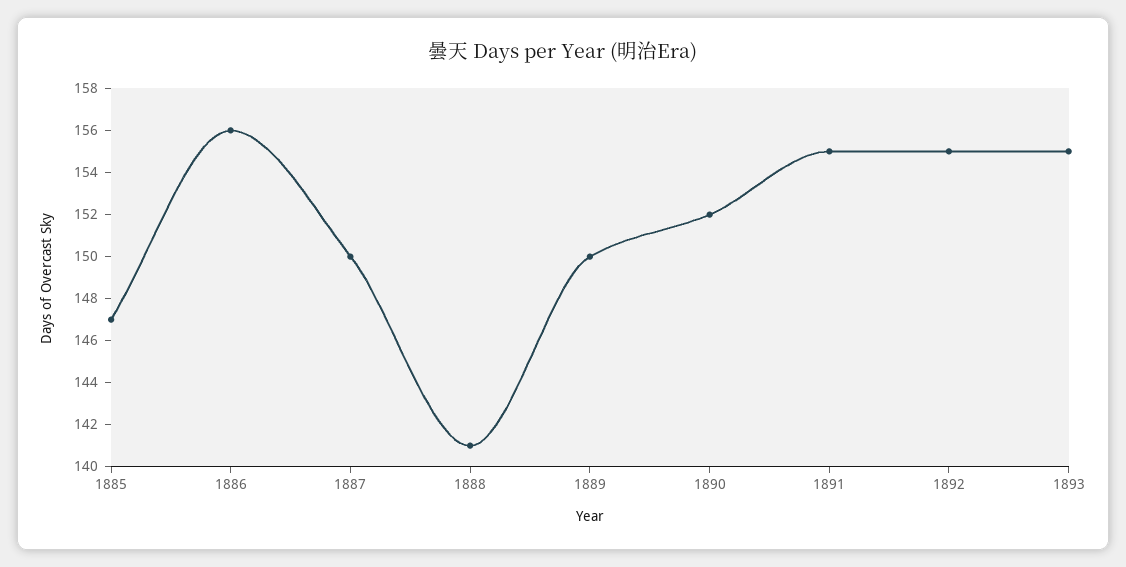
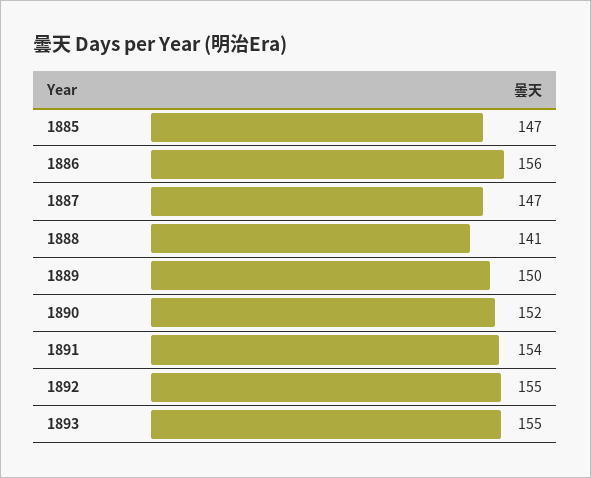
1887: 150 -> 147
1891: 155 -> 154

